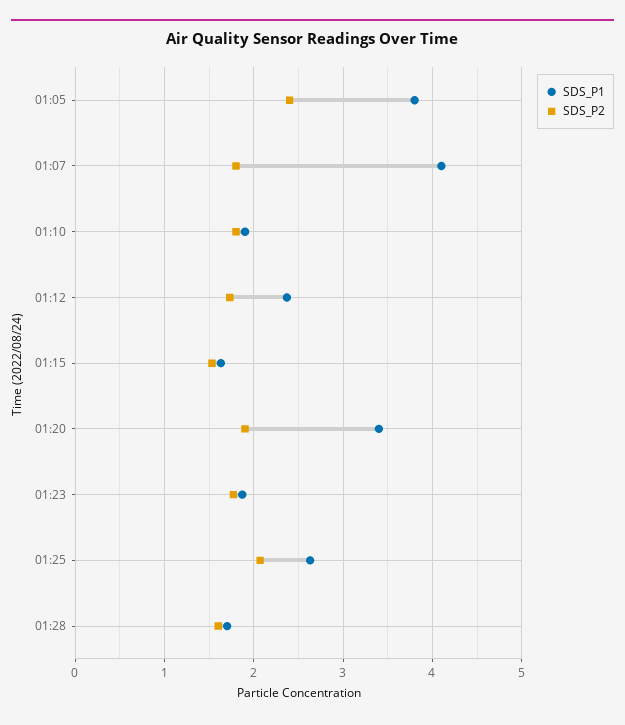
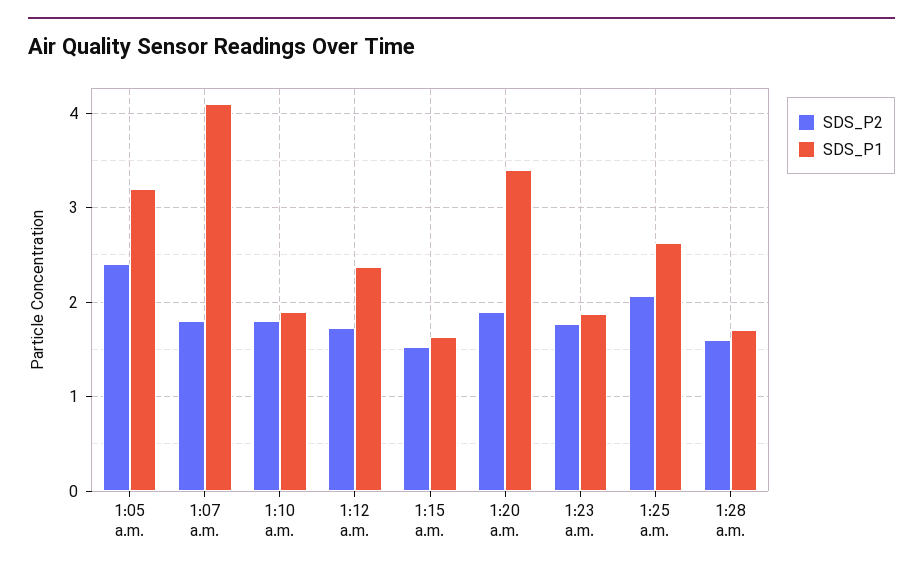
SDS_P1, 01:05: 3.8 -> 3.2

